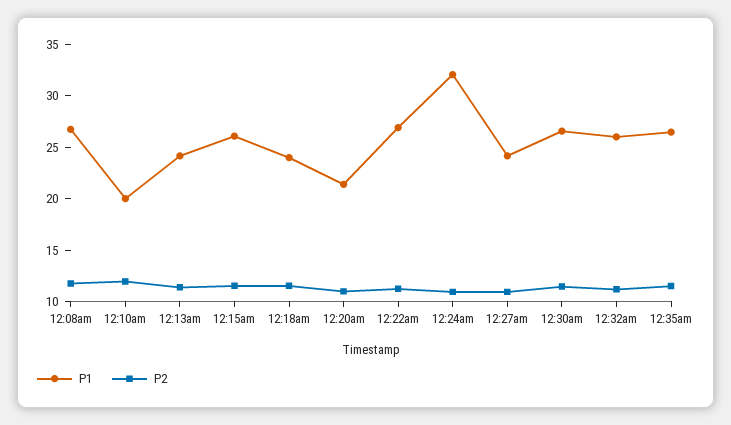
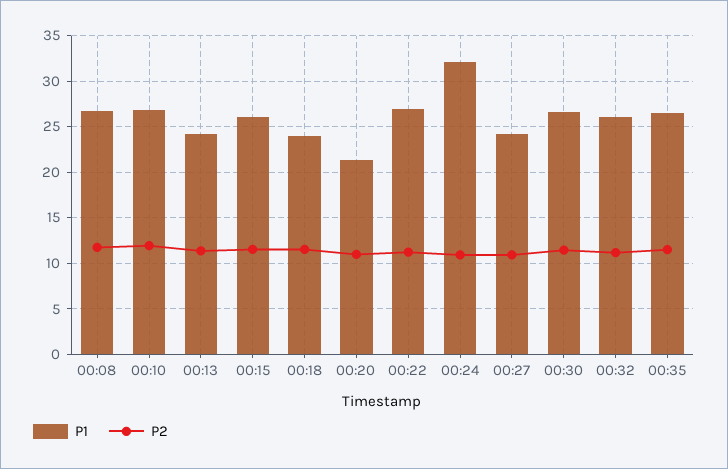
P1, 12:10am: 20 -> 27

